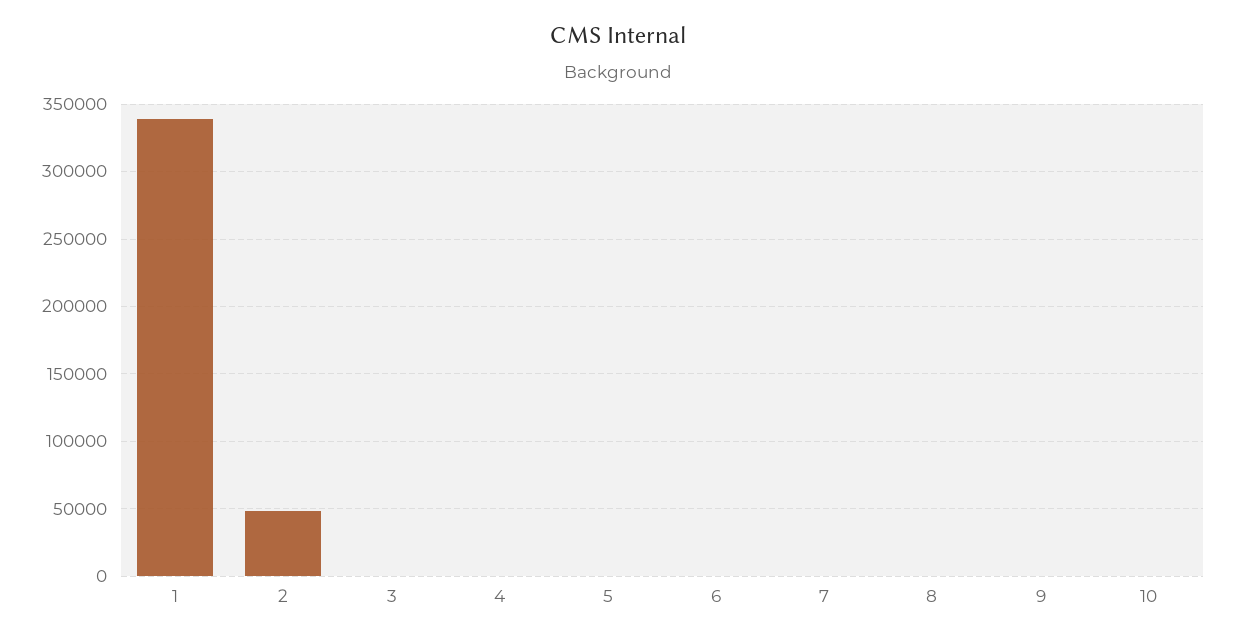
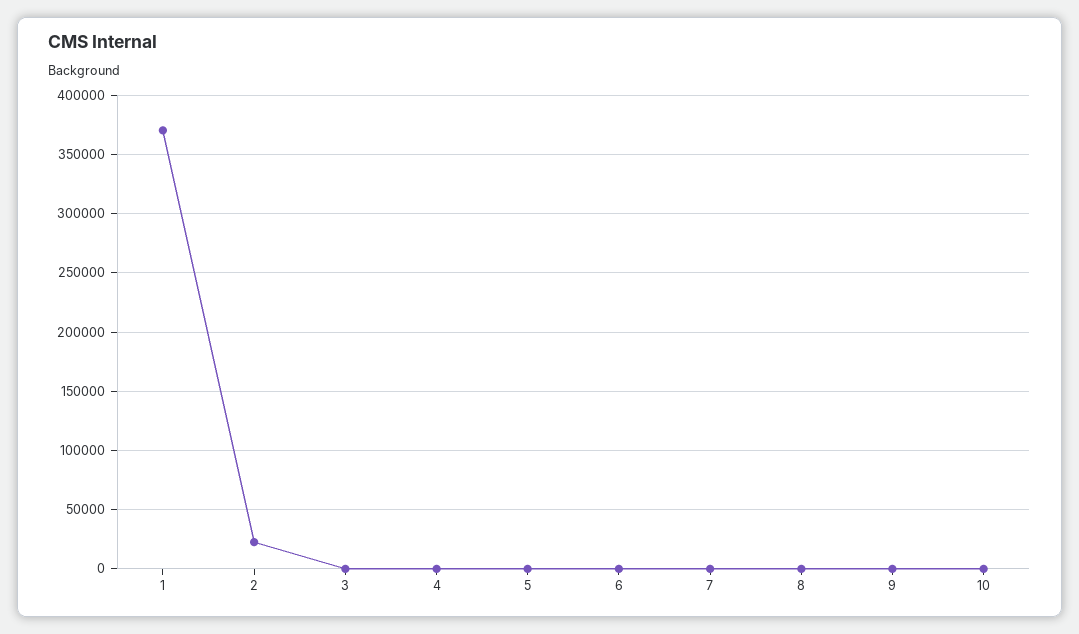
1: 340000 -> 370000
2: 50000 -> 20000

